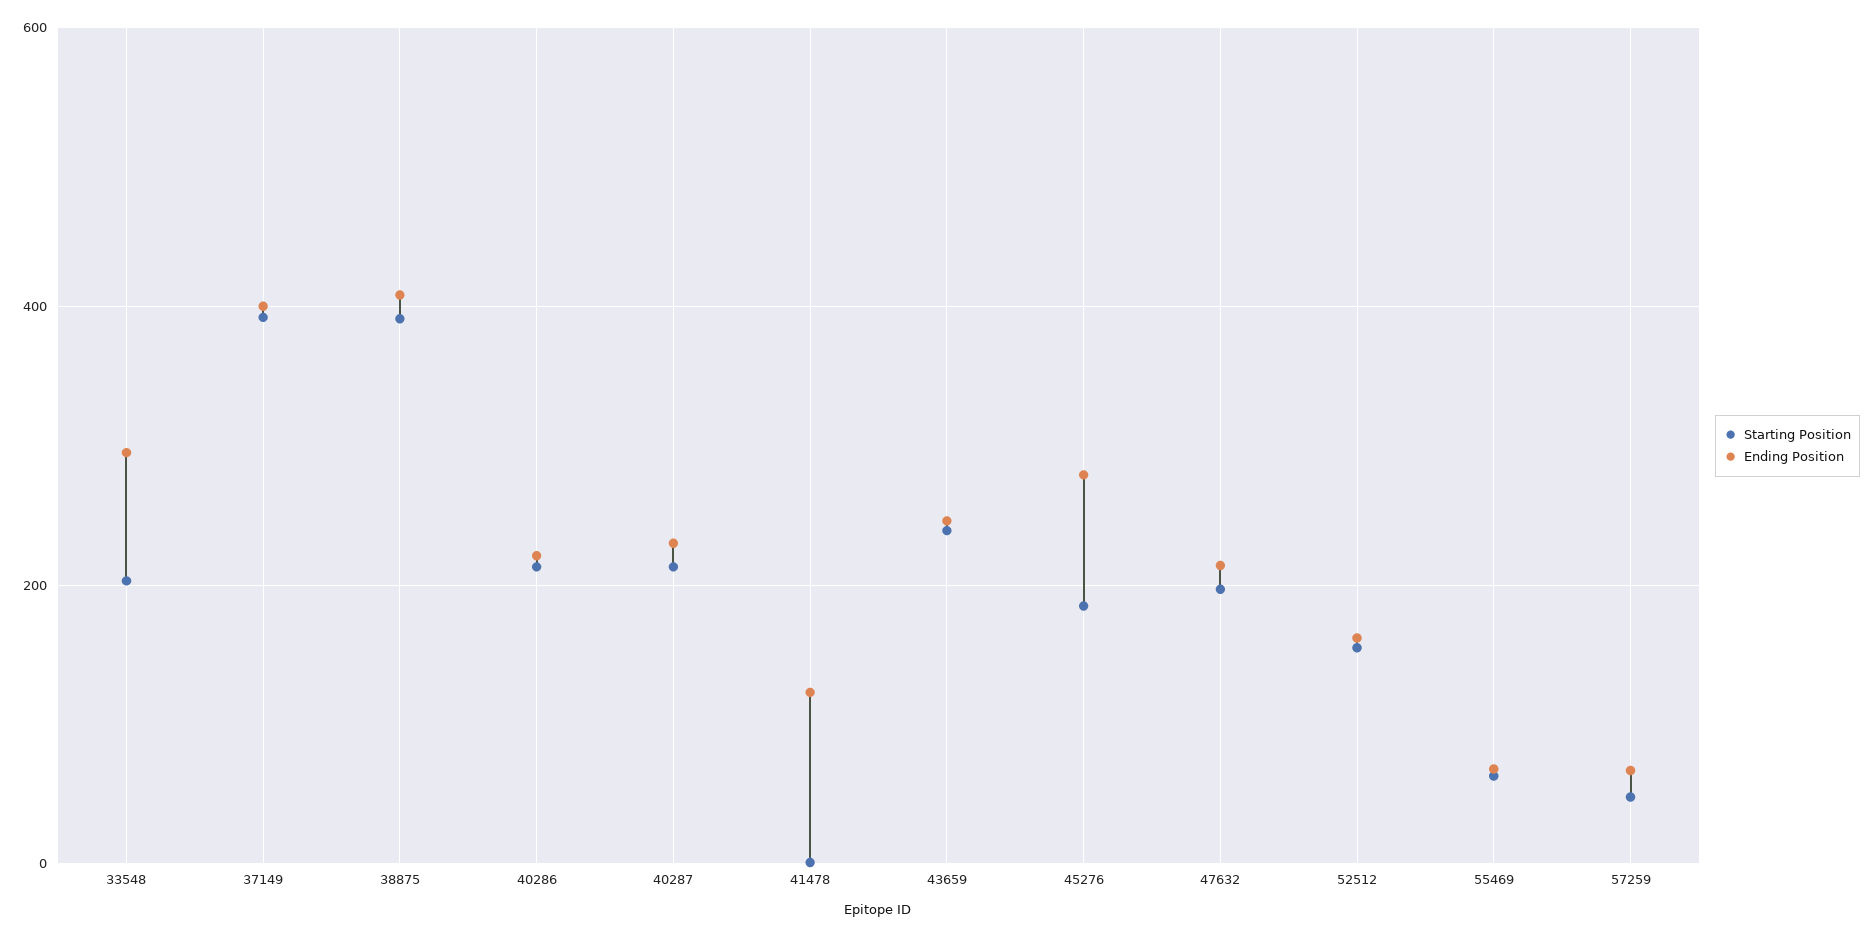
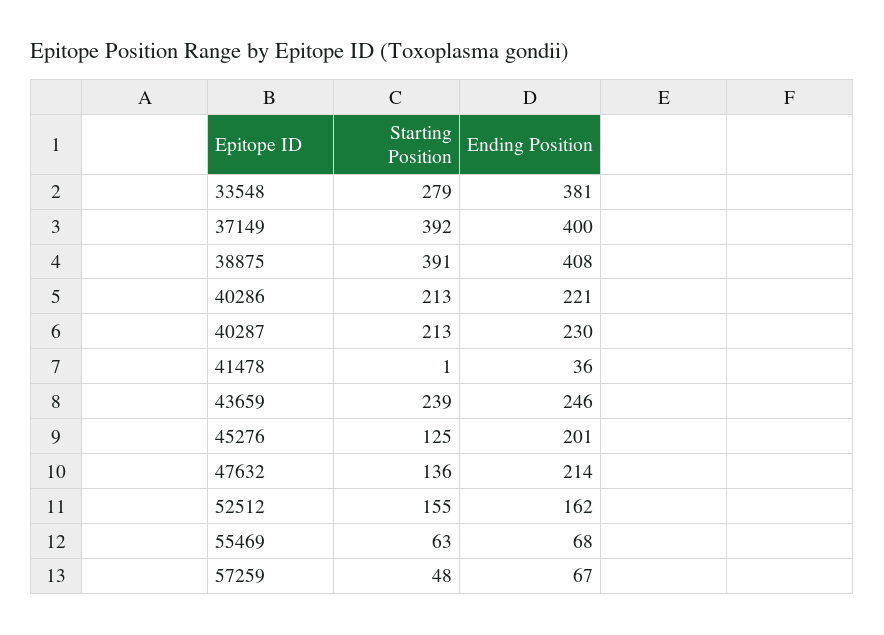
Starting Position, 33548: 200 -> 279
Ending Position, 33548: 300 -> 381
Ending Position, 41478: 120 -> 36
Starting Position, 45276: 180 -> 125
Ending Position, 45276: 280 -> 201
Starting Position, 47632: 200 -> 136

